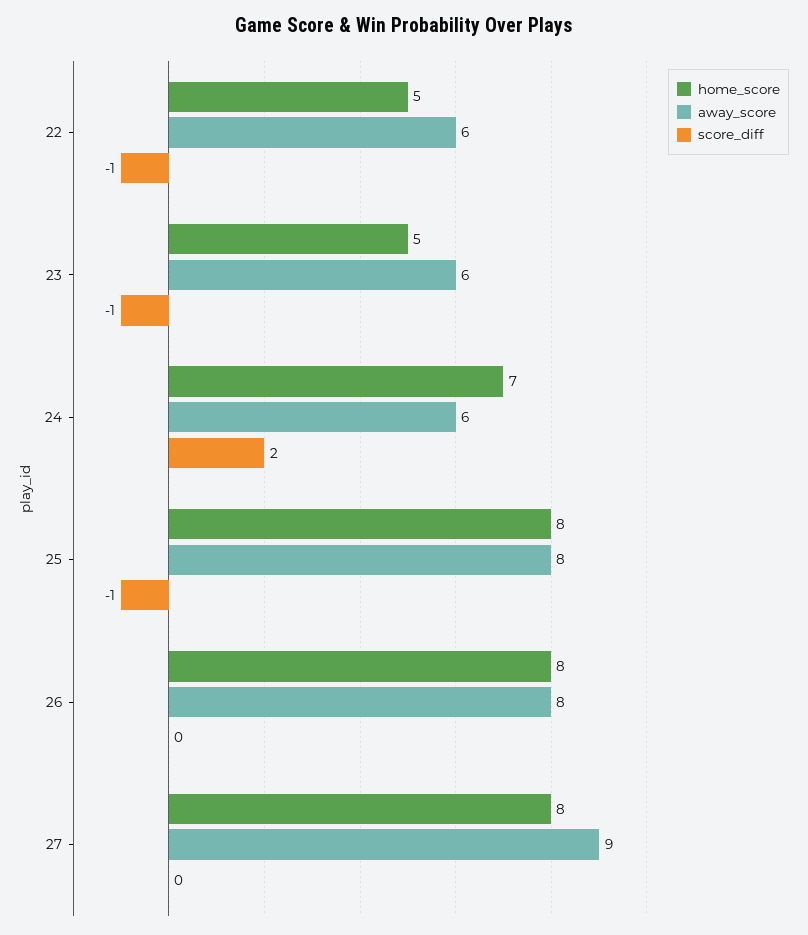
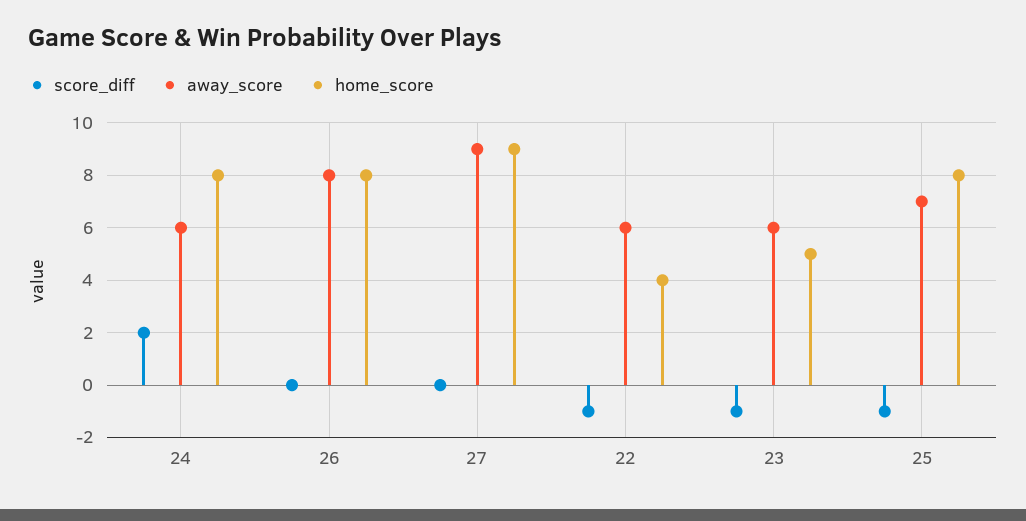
home_score, 22: 5 -> 4
home_score, 24: 7 -> 8
away_score, 25: 8 -> 7
home_score, 27: 8 -> 9

